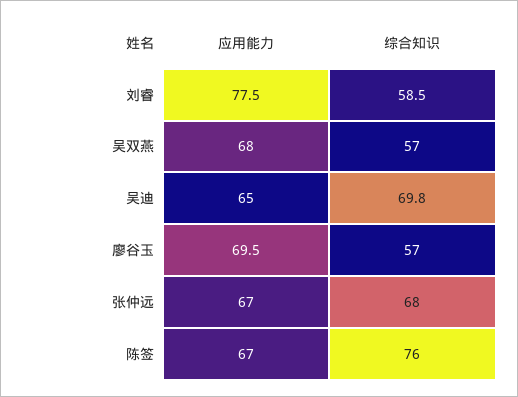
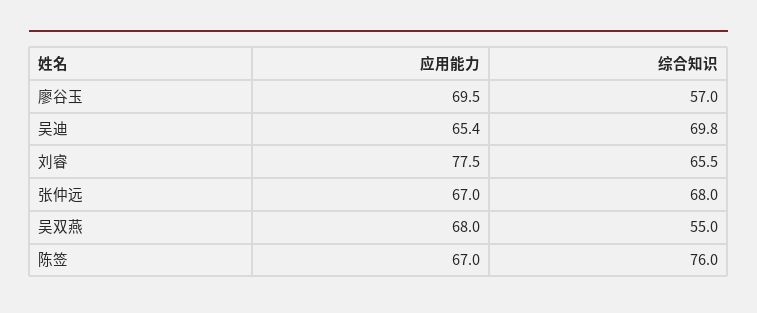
综合知识, 刘睿: 58.5 -> 65.5
综合知识, 吴双燕: 57 -> 55
应用能力, 吴迪: 65 -> 65.4

